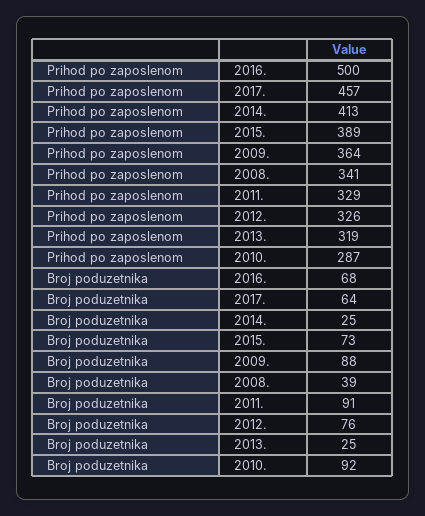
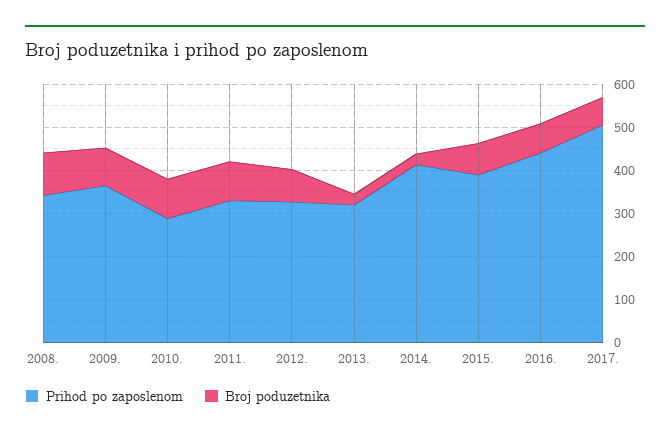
Prihod po zaposlenom, 2016.: 500 -> 440
Prihod po zaposlenom, 2017.: 457 -> 500
Broj poduzetnika, 2008.: 39 -> 100

